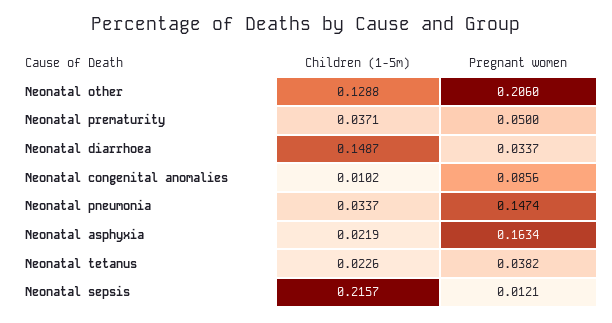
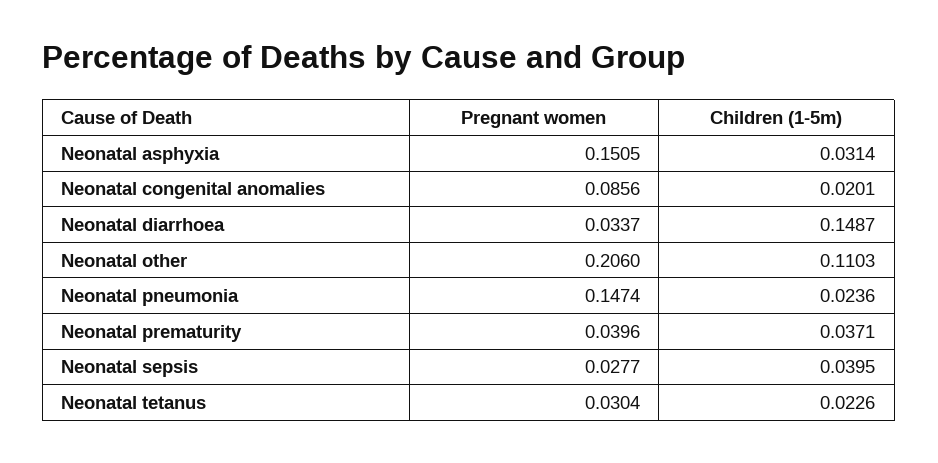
Children (1-5m), Neonatal other: 0.1288 -> 0.1103
Pregnant women, Neonatal prematurity: 0.05 -> 0.0396
Children (1-5m), Neonatal congenital anomalies: 0.0102 -> 0.0201
Children (1-5m), Neonatal pneumonia: 0.0337 -> 0.0236
Children (1-5m), Neonatal asphyxia: 0.0219 -> 0.0314
Pregnant women, Neonatal asphyxia: 0.1634 -> 0.1505
Pregnant women, Neonatal tetanus: 0.0382 -> 0.0304
Children (1-5m), Neonatal sepsis: 0.2157 -> 0.0395
Pregnant women, Neonatal sepsis: 0.0121 -> 0.0277

